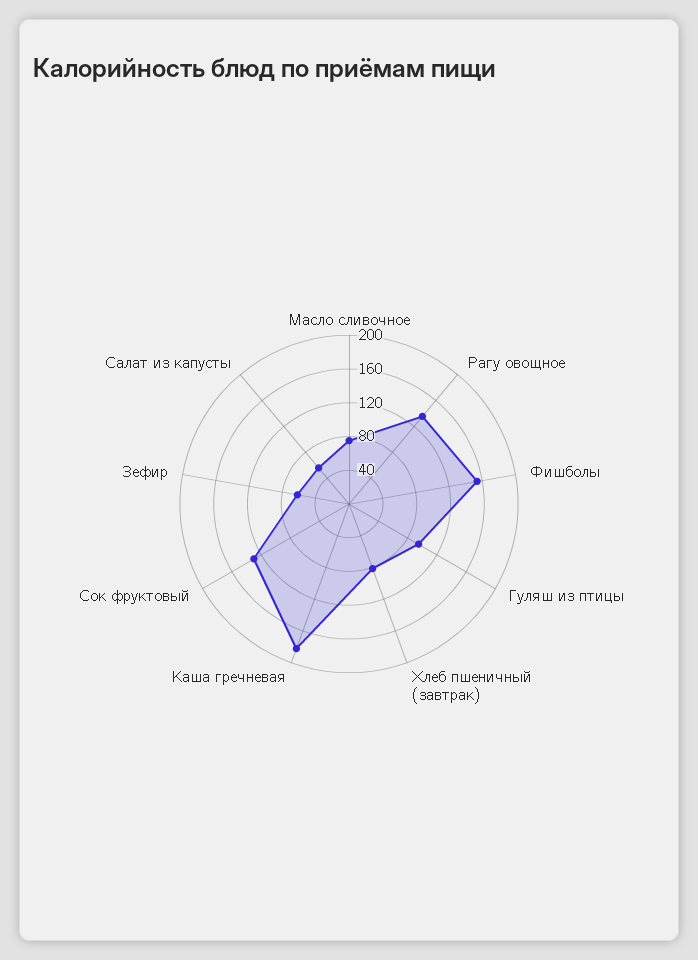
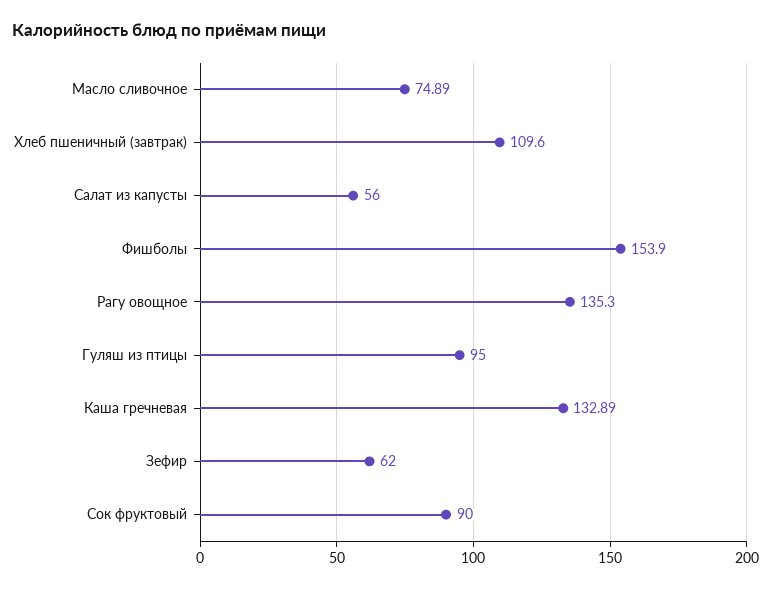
Хлеб пшеничный (завтрак): 80 -> 109.6
Каша гречневая: 180 -> 132.89
Сок фруктовый: 130 -> 90

